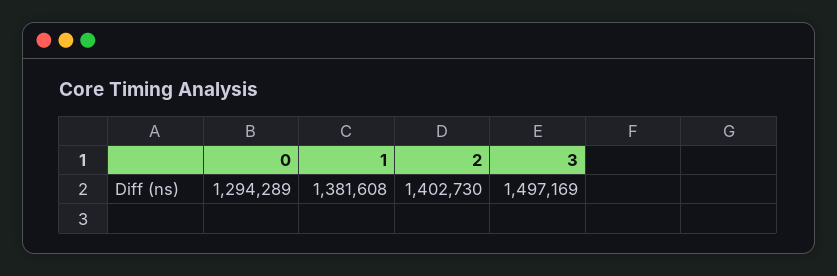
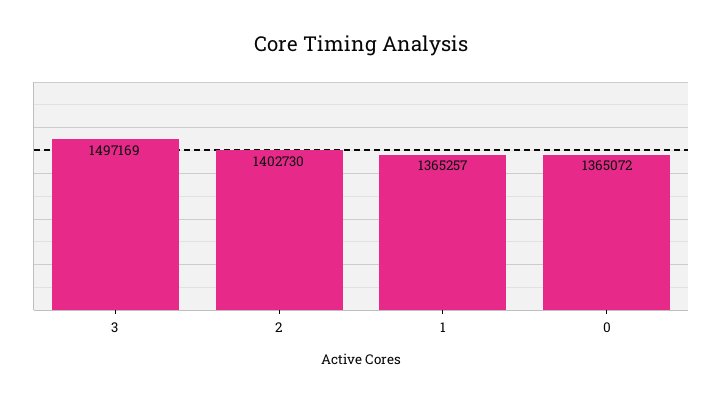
0: 1294289 -> 1365072
1: 1381608 -> 1365257

